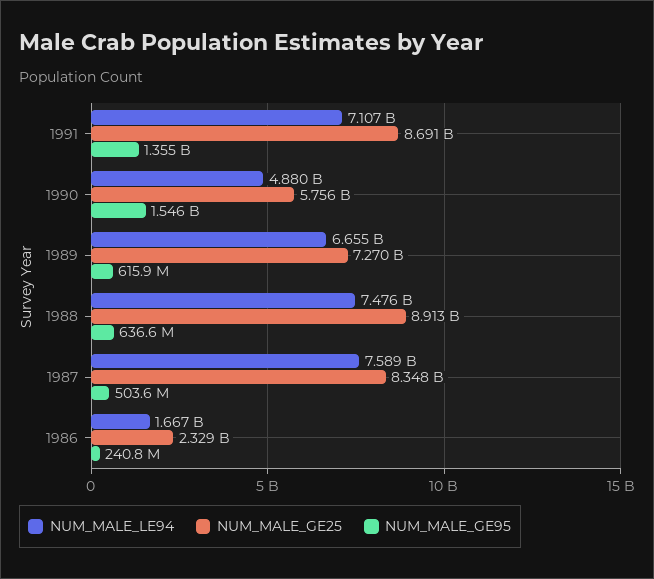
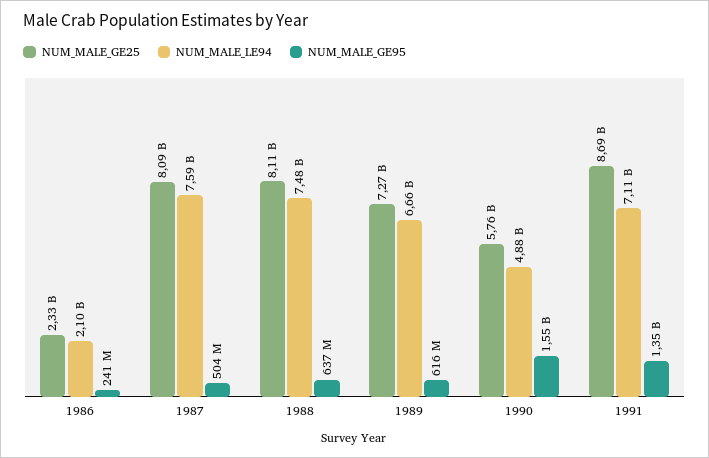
NUM_MALE_GE25, 1988: 8913000000 -> 8110000000
NUM_MALE_GE25, 1987: 8348000000 -> 8090000000
NUM_MALE_LE94, 1986: 1667000000 -> 2100000000

